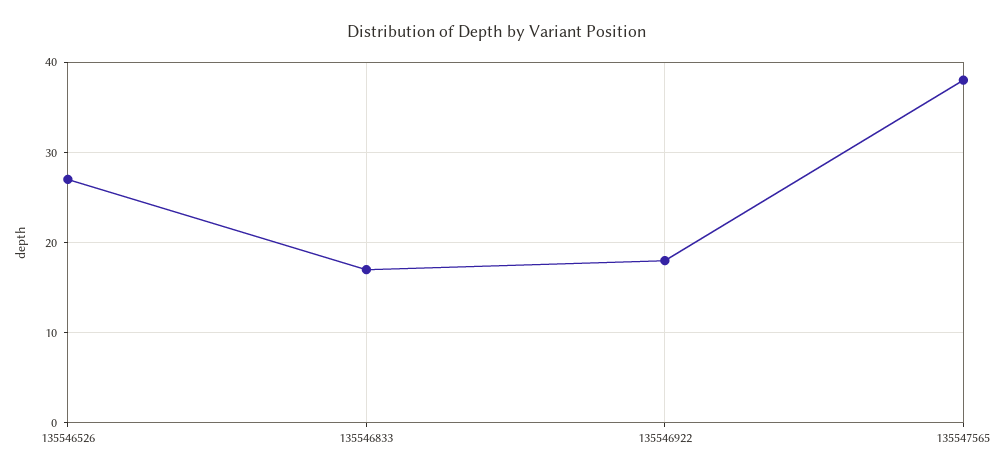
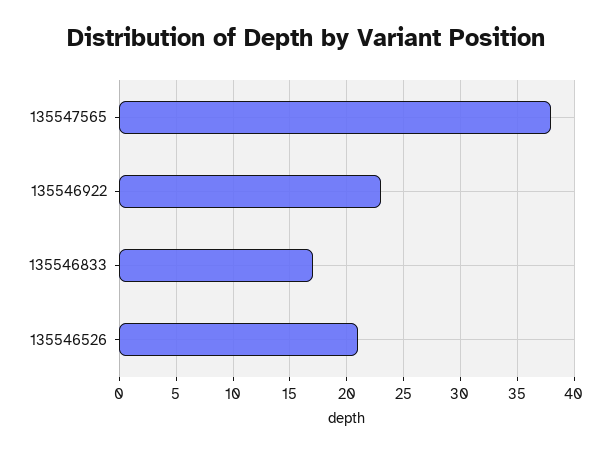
135546526: 27 -> 21
135546922: 18 -> 23

